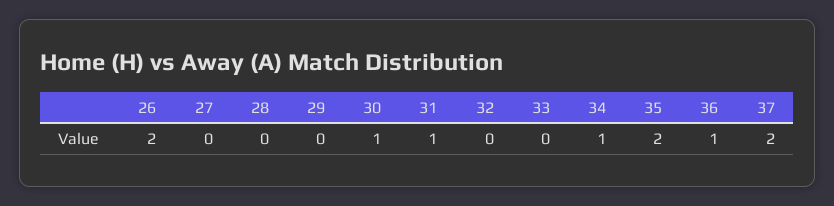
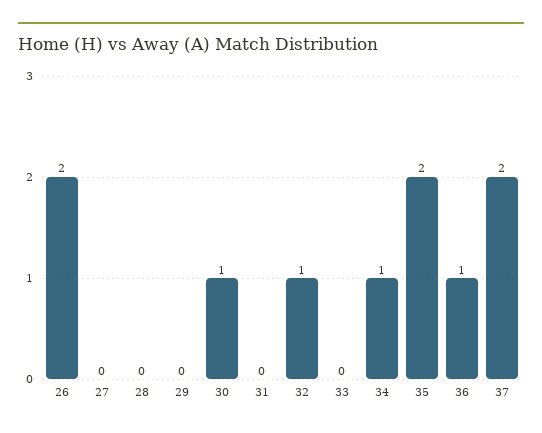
31: 1 -> 0
32: 0 -> 1

